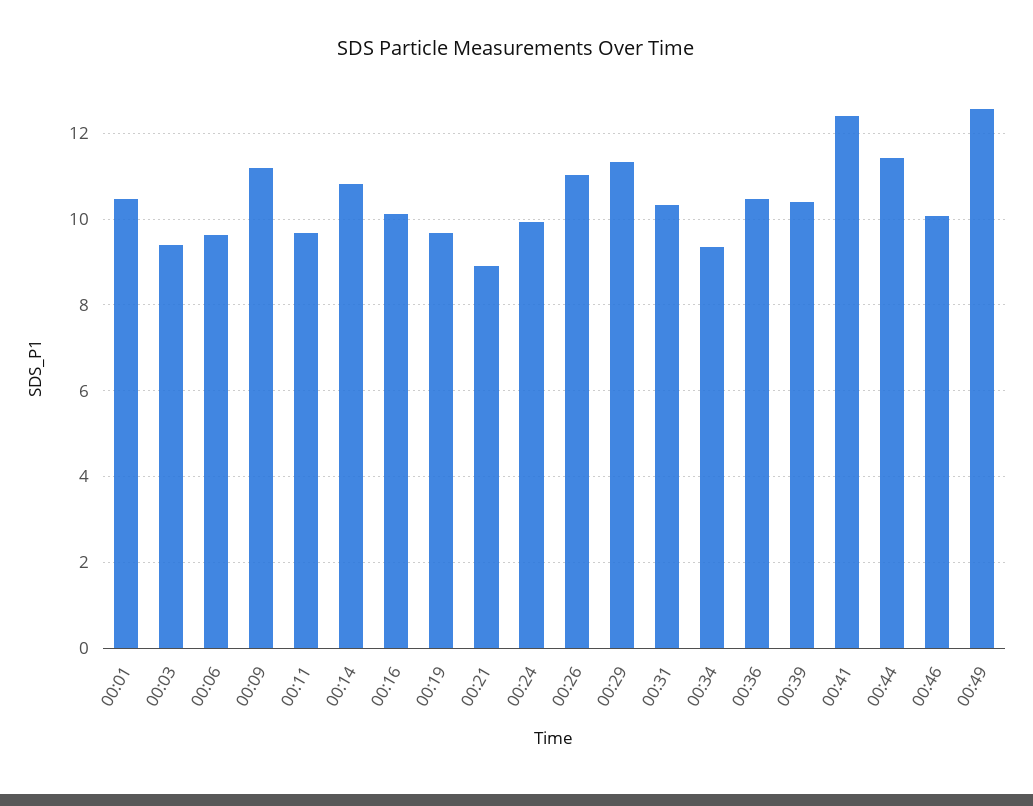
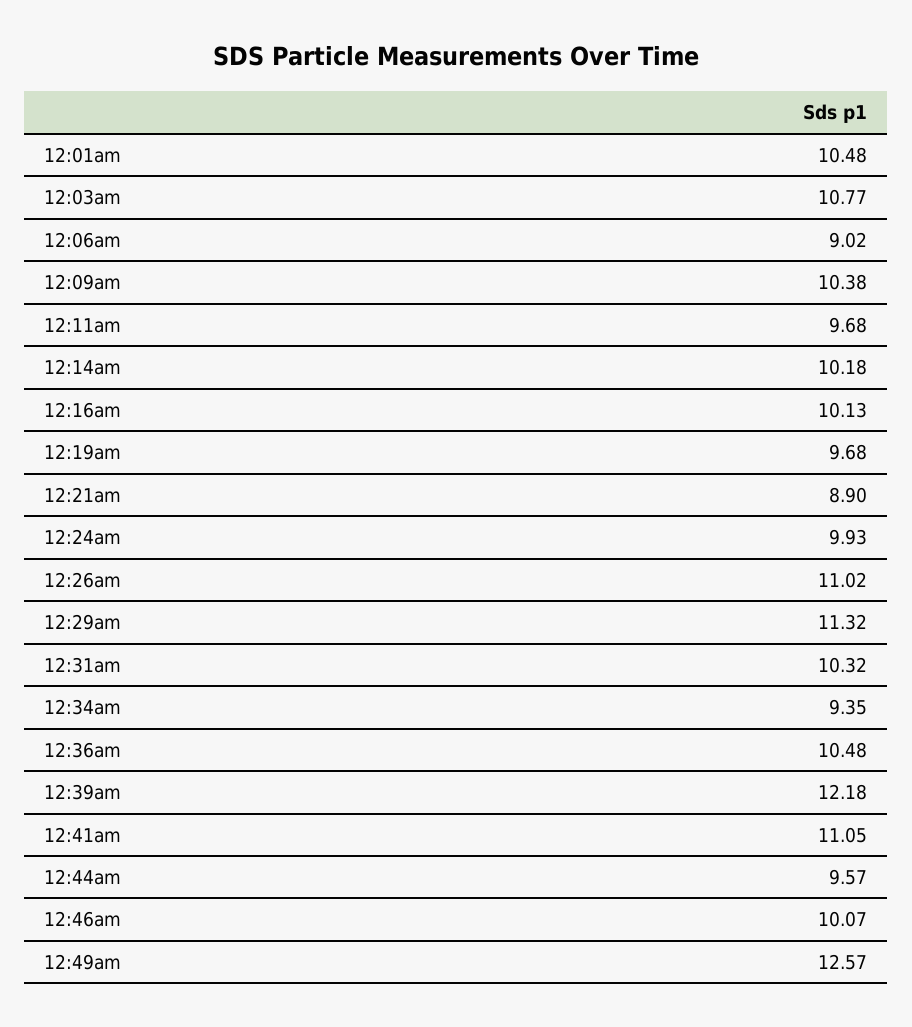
00:03: 9.4 -> 10.77
00:06: 9.6 -> 9.02
00:09: 11.2 -> 10.38
00:14: 10.8 -> 10.18
00:39: 10.4 -> 12.18
00:41: 12.4 -> 11.05
00:44: 11.4 -> 9.57

